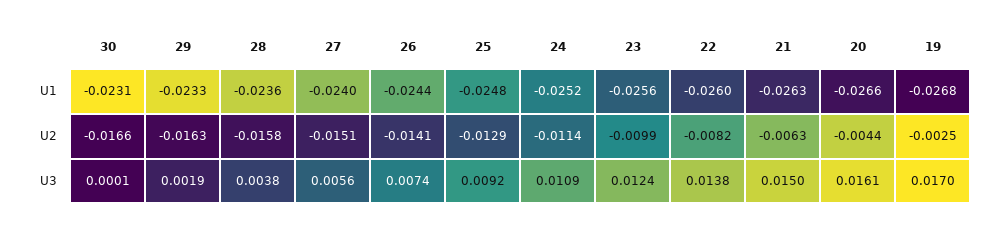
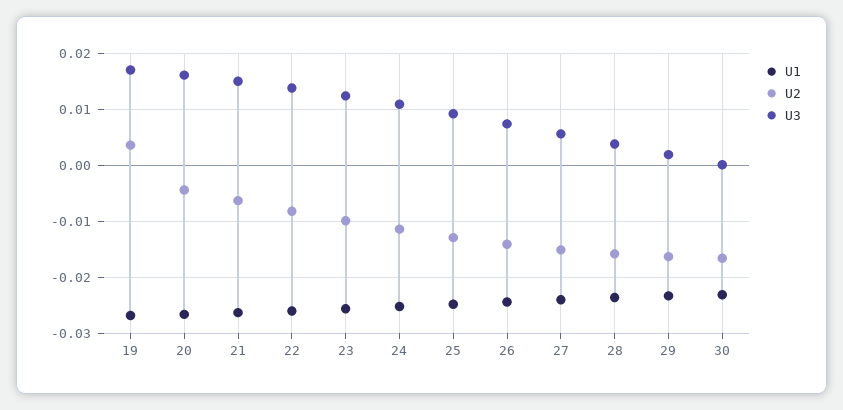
U2, 19: -0.0025 -> 0.004

